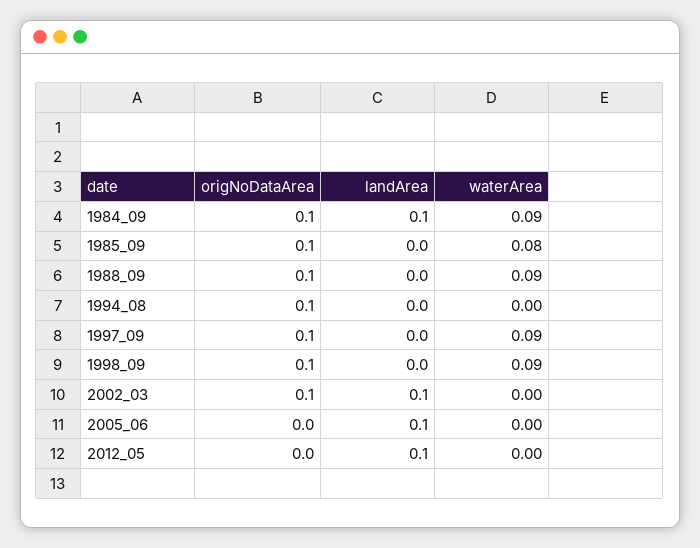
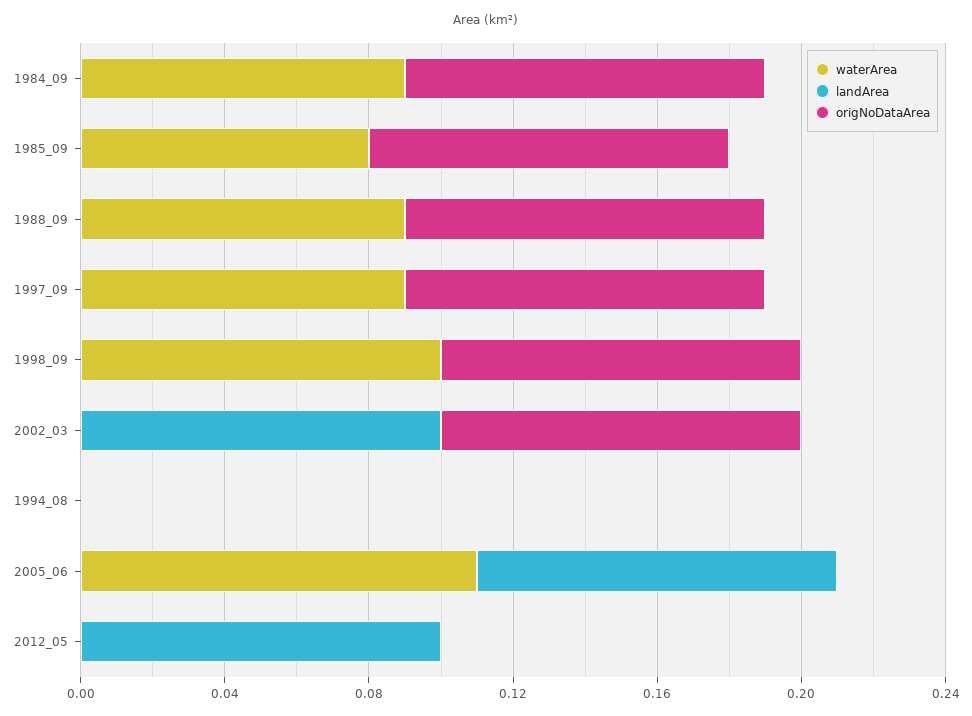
landArea, 1984_09: 0.1 -> 0
origNoDataArea, 1994_08: 0.1 -> 0
waterArea, 1998_09: 0.09 -> 0.1
waterArea, 2005_06: 0 -> 0.11

